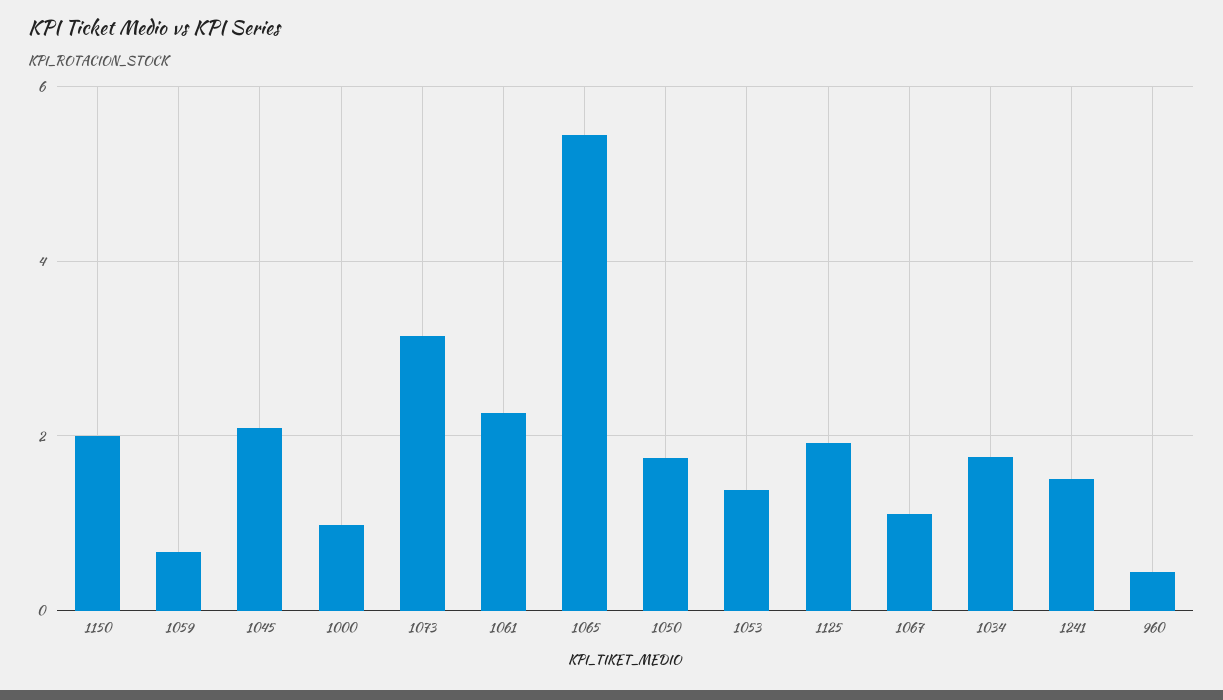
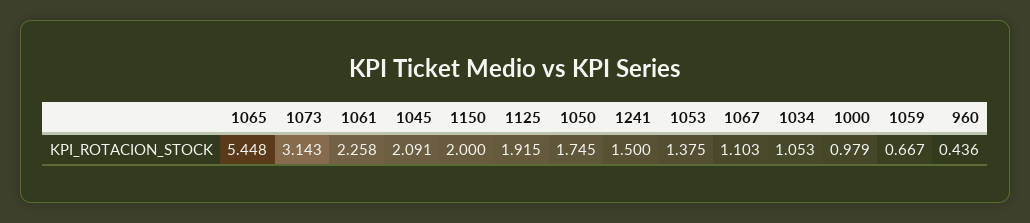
1034: 1.8 -> 1.053

